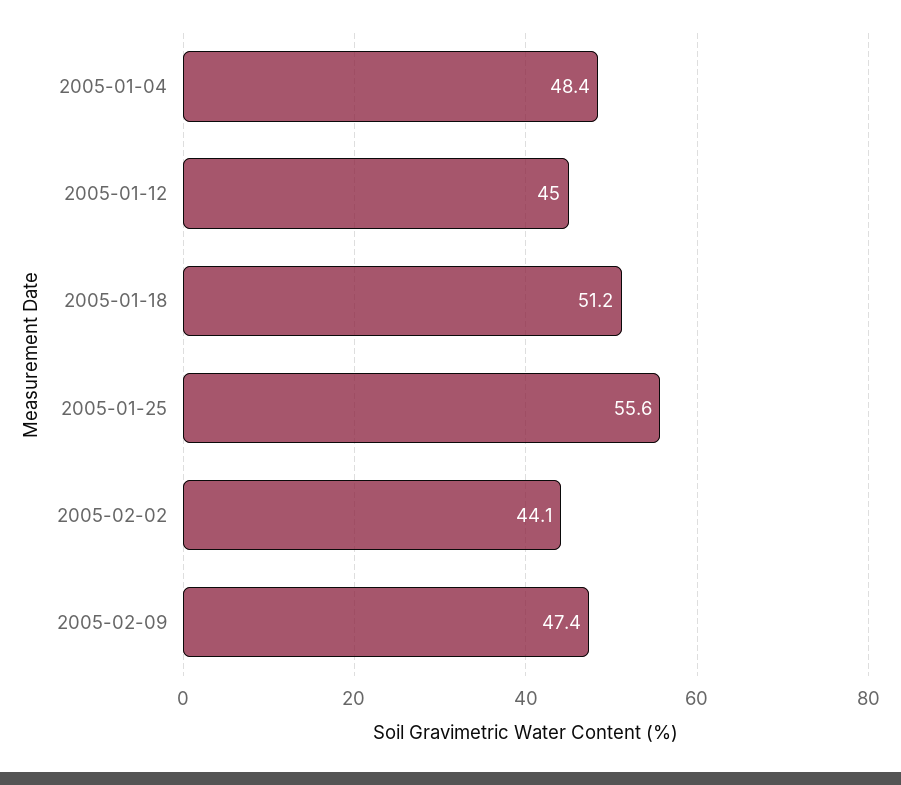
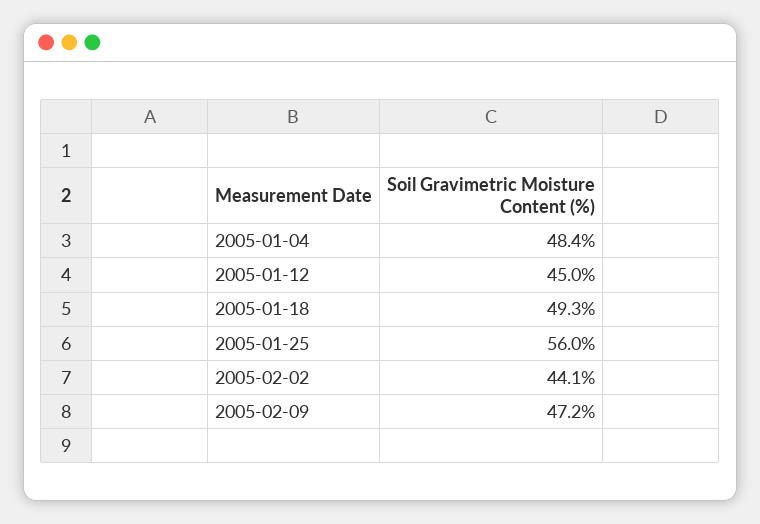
2005-01-18: 51.2 -> 49.3
2005-01-25: 55.6 -> 56
2005-02-09: 47.4 -> 47.2

